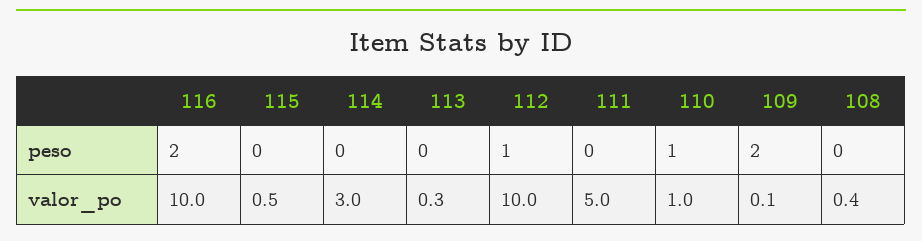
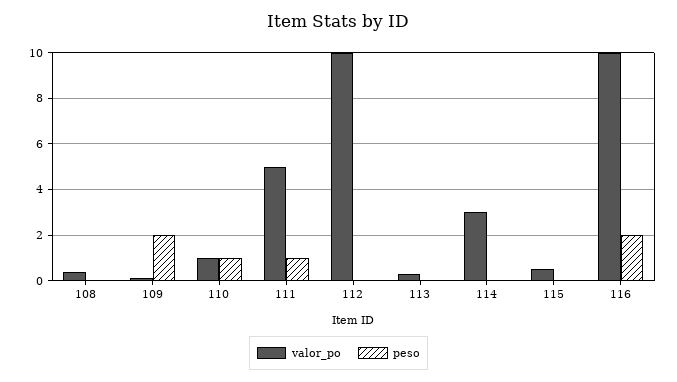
peso, 112: 1 -> 0
peso, 111: 0 -> 1

